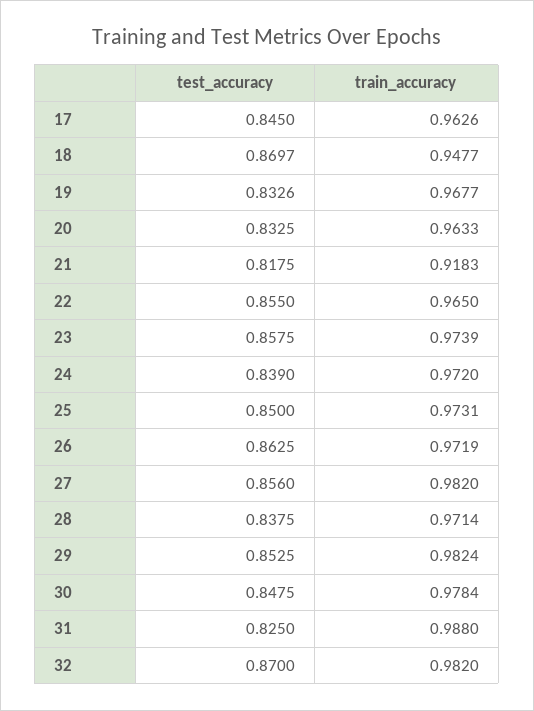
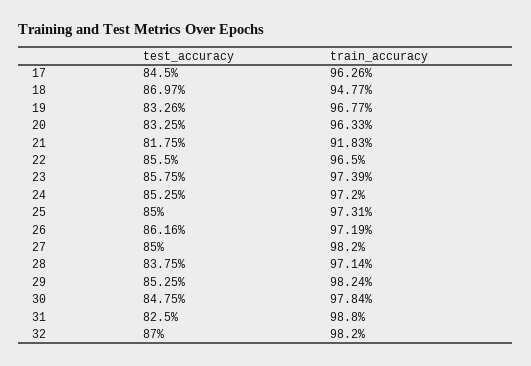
test_accuracy, 24: 0.839 -> 0.8525
test_accuracy, 26: 0.8625 -> 0.8616
test_accuracy, 27: 0.856 -> 0.85

